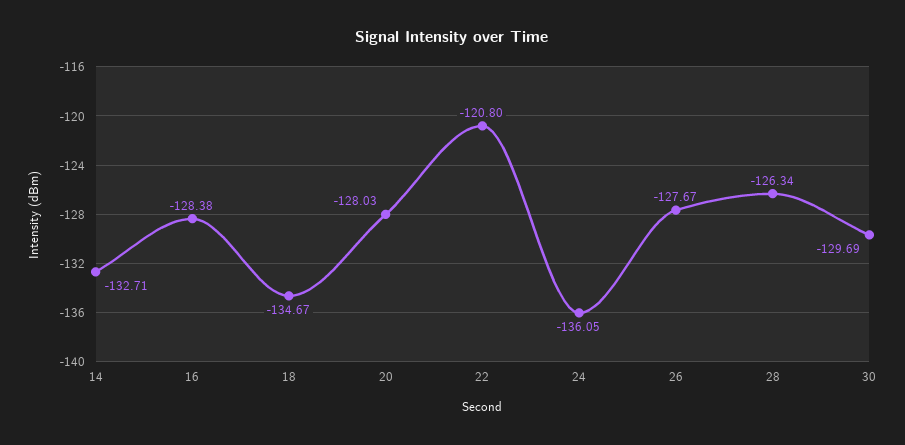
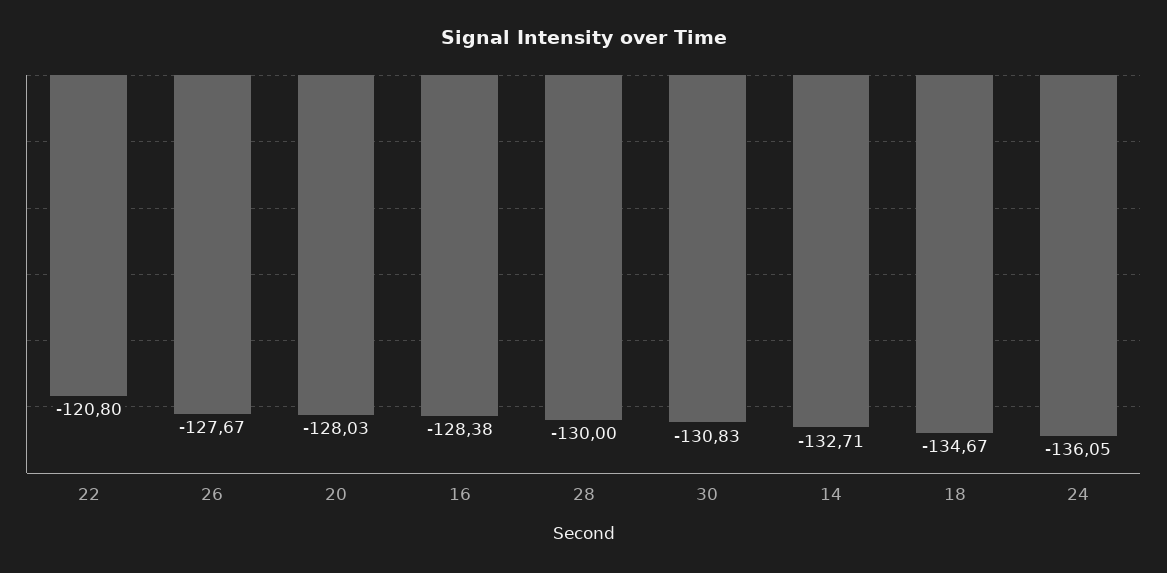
28: -126.34 -> -130
30: -129.69 -> -130.83

